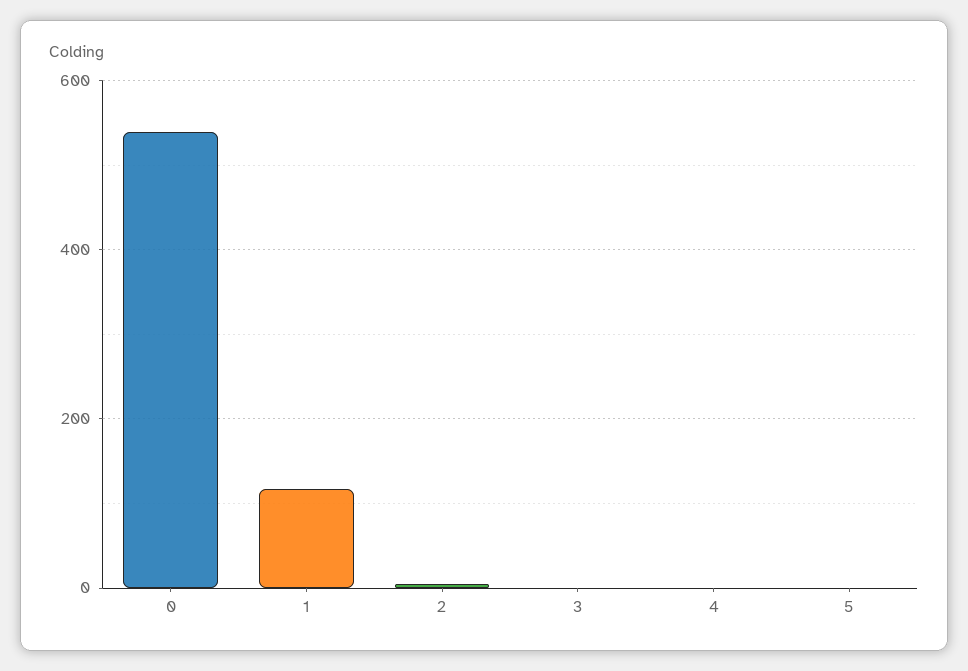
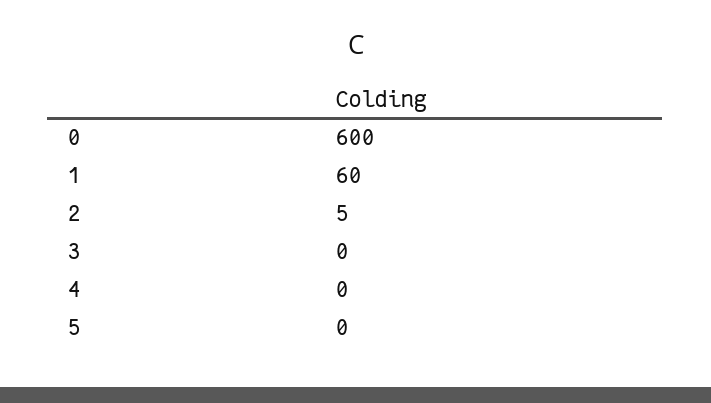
0: 540 -> 600
1: 120 -> 60

